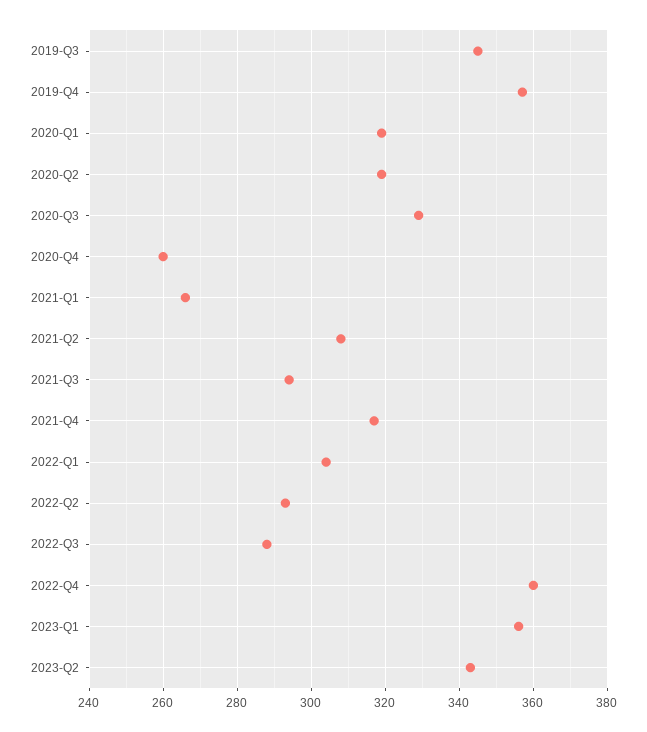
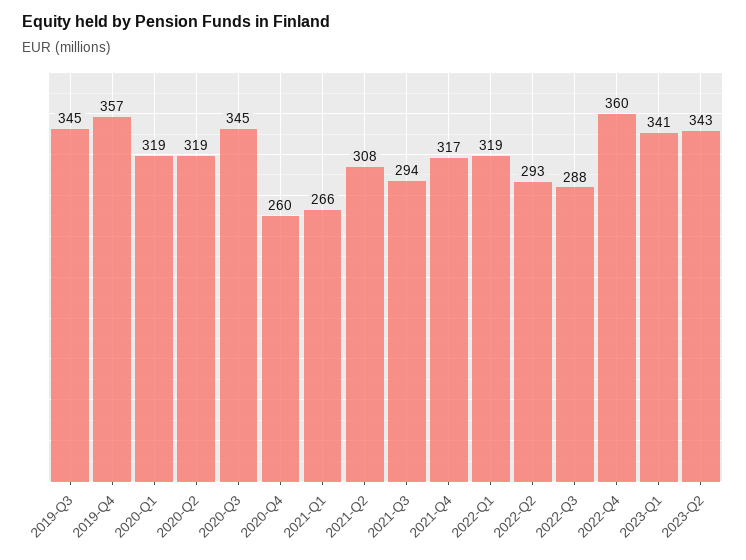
2020-Q3: 330 -> 345
2022-Q1: 305 -> 319
2023-Q1: 355 -> 341

